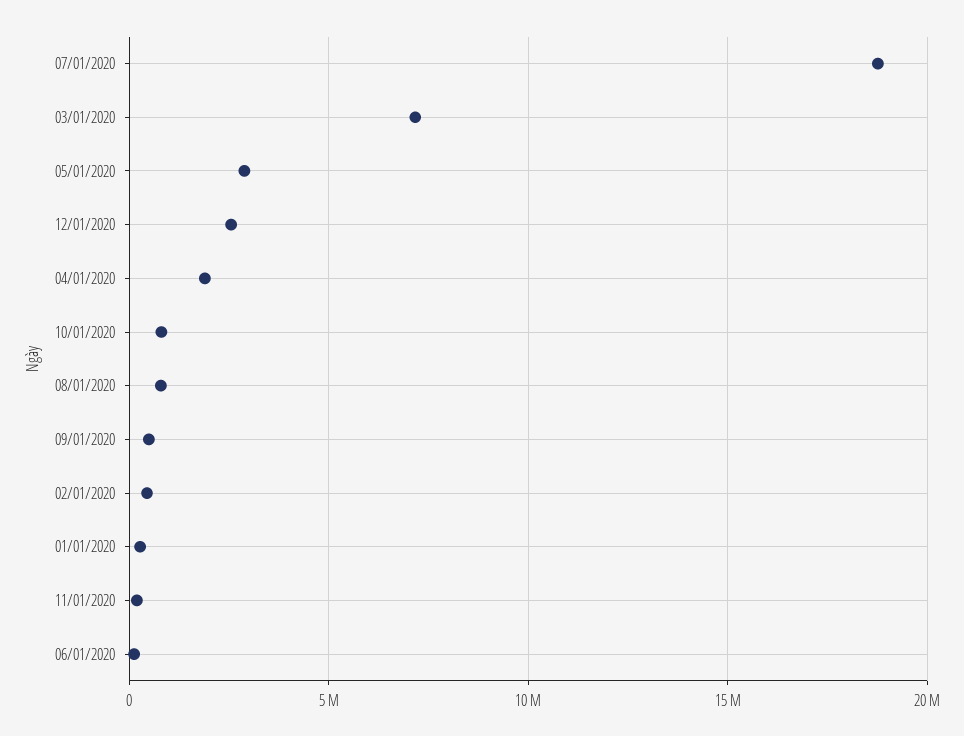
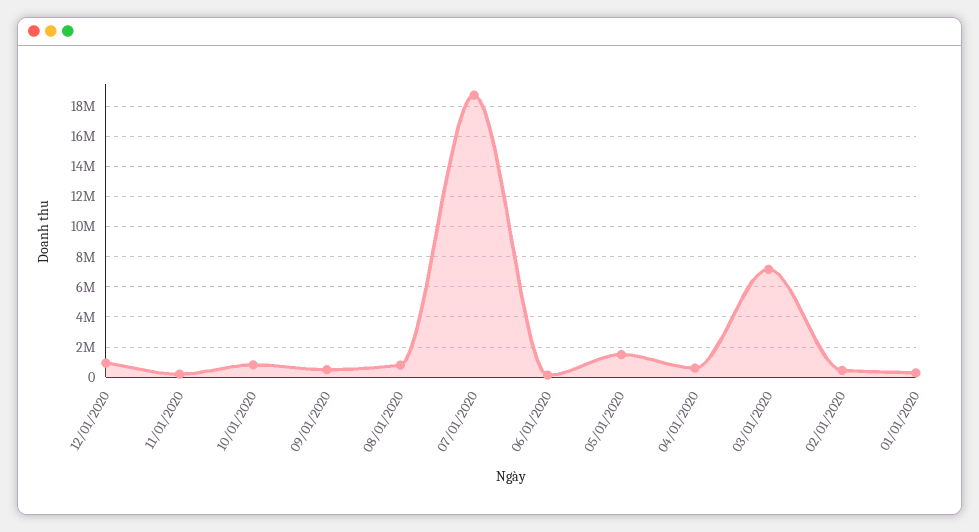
05/01/2020: 3000000 -> 1500000
12/01/2020: 2500000 -> 1000000
04/01/2020: 2000000 -> 500000

